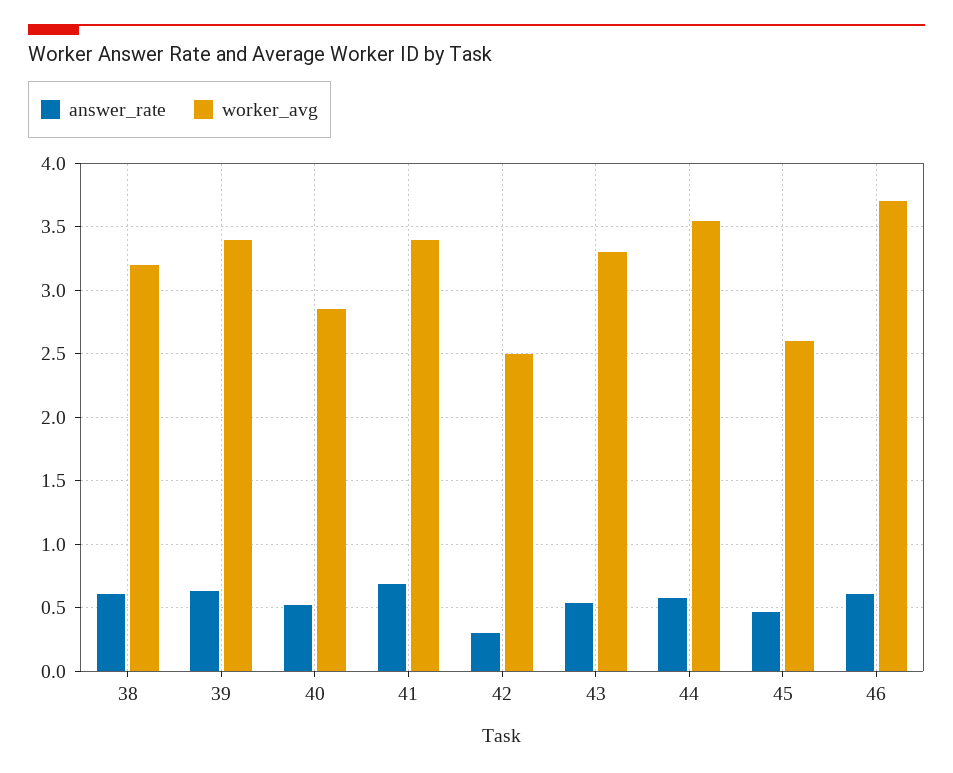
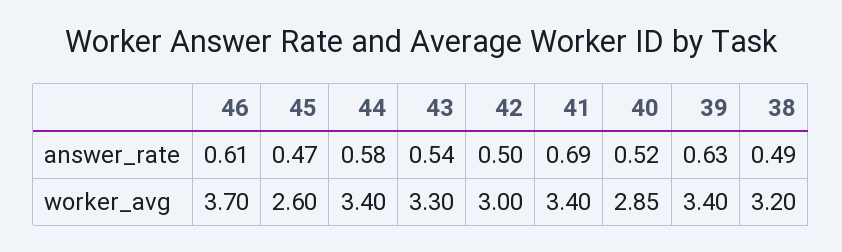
answer_rate, 38: 0.6 -> 0.49
answer_rate, 42: 0.3 -> 0.5
worker_avg, 42: 2.5 -> 3
worker_avg, 44: 3.55 -> 3.4

